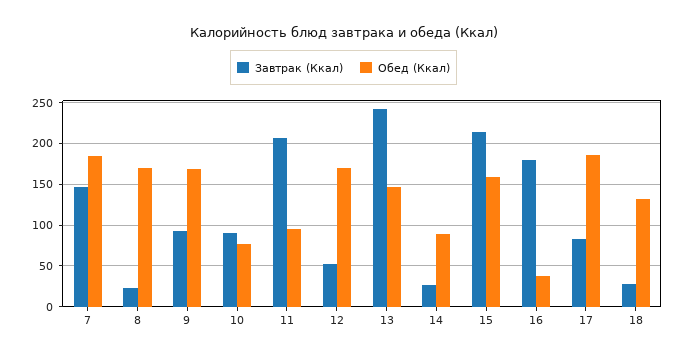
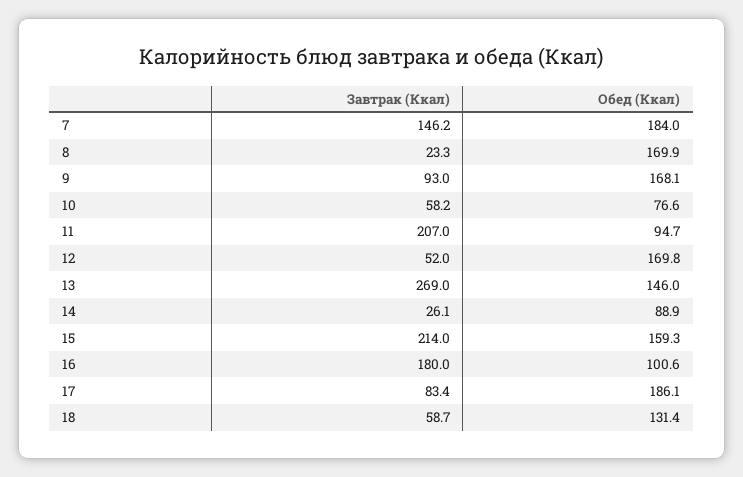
Завтрак (Ккал), 10: 90 -> 58.2
Завтрак (Ккал), 13: 240 -> 269
Обед (Ккал), 16: 40 -> 100.6
Завтрак (Ккал), 18: 30 -> 58.7

